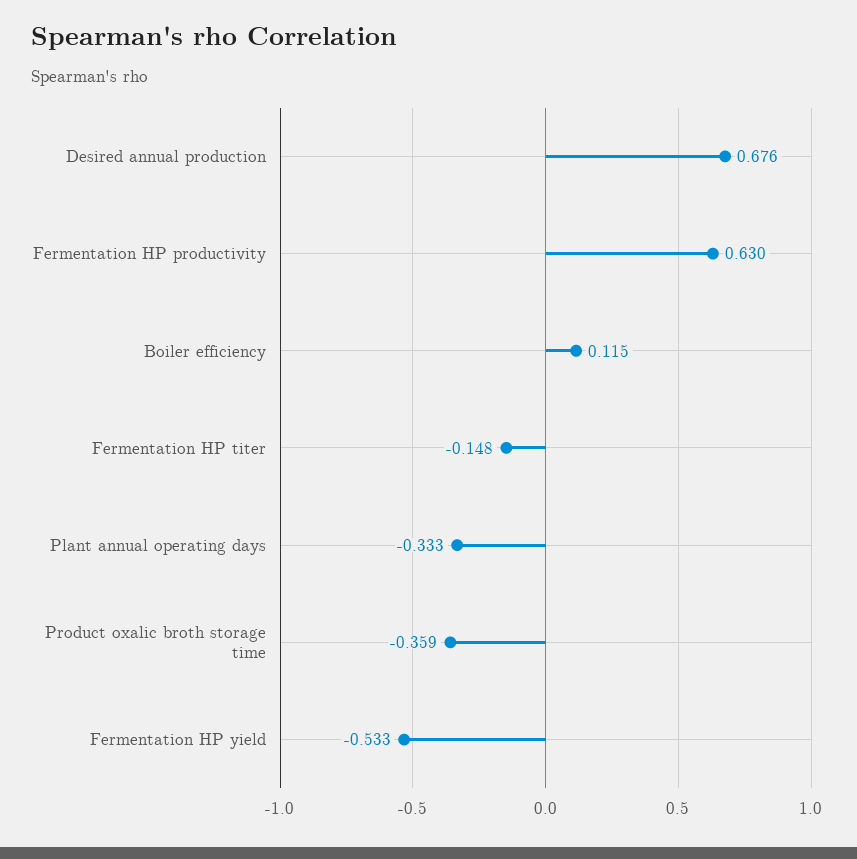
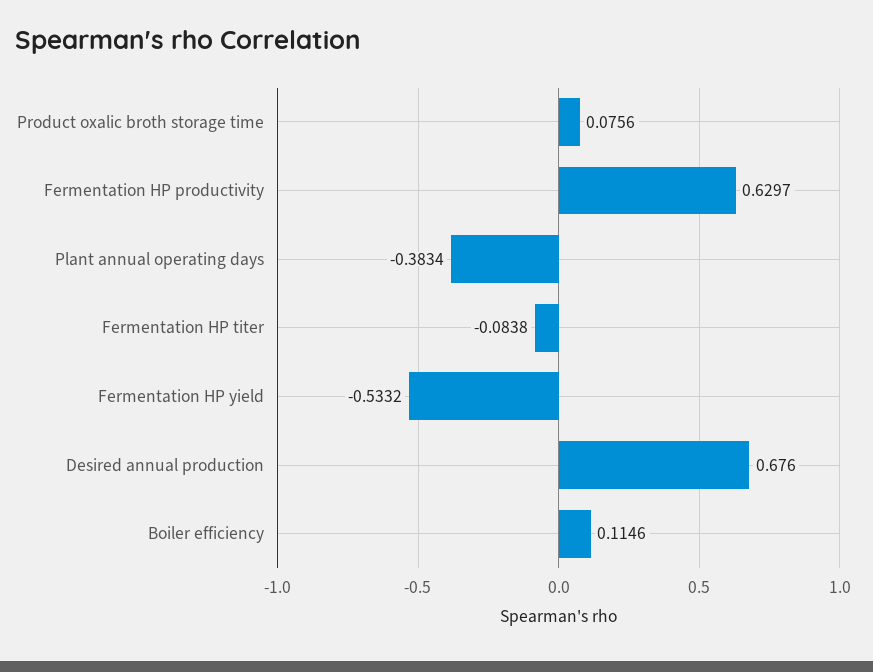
Fermentation HP titer: -0.148 -> -0.0838
Plant annual operating days: -0.333 -> -0.3834
Product oxalic broth storage time: -0.359 -> 0.0756

